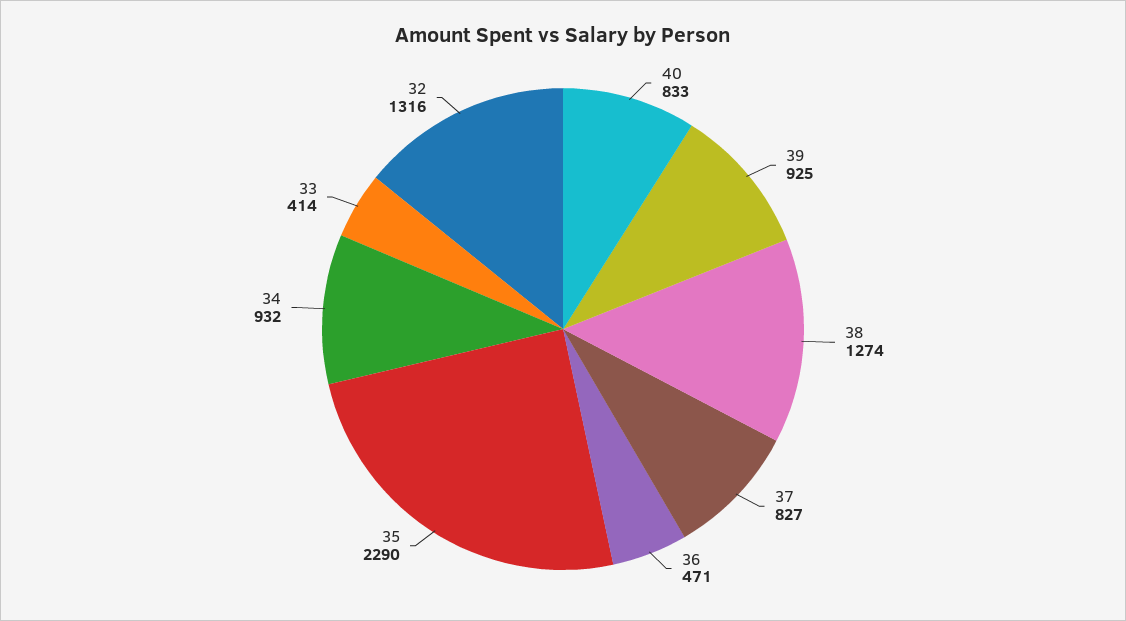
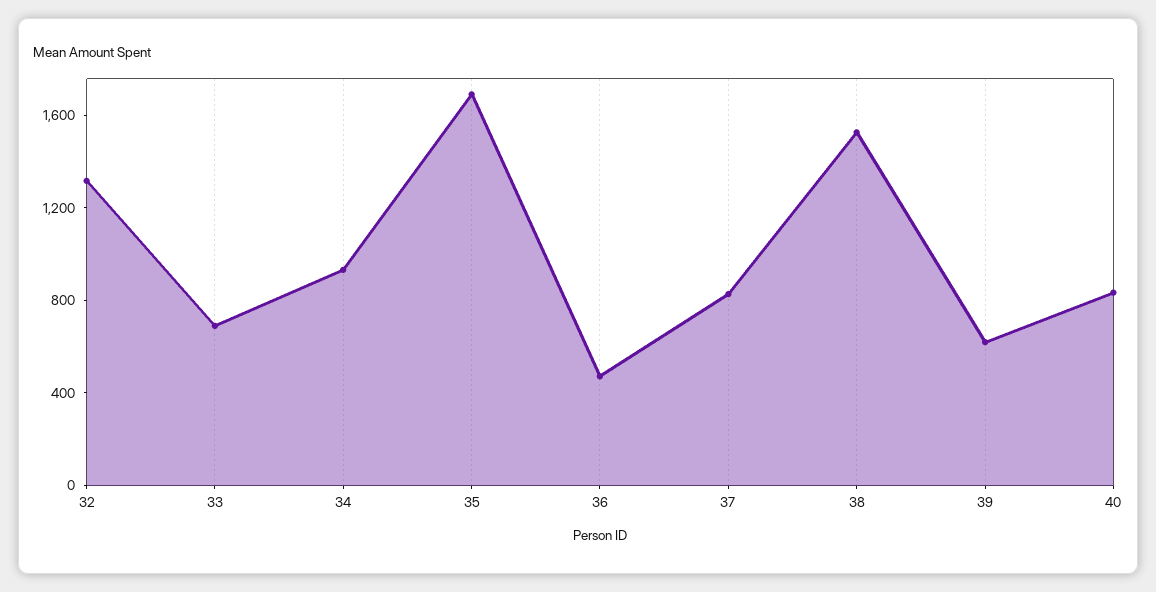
39: 925 -> 600
38: 1274 -> 1500
35: 2290 -> 1700
33: 414 -> 700

